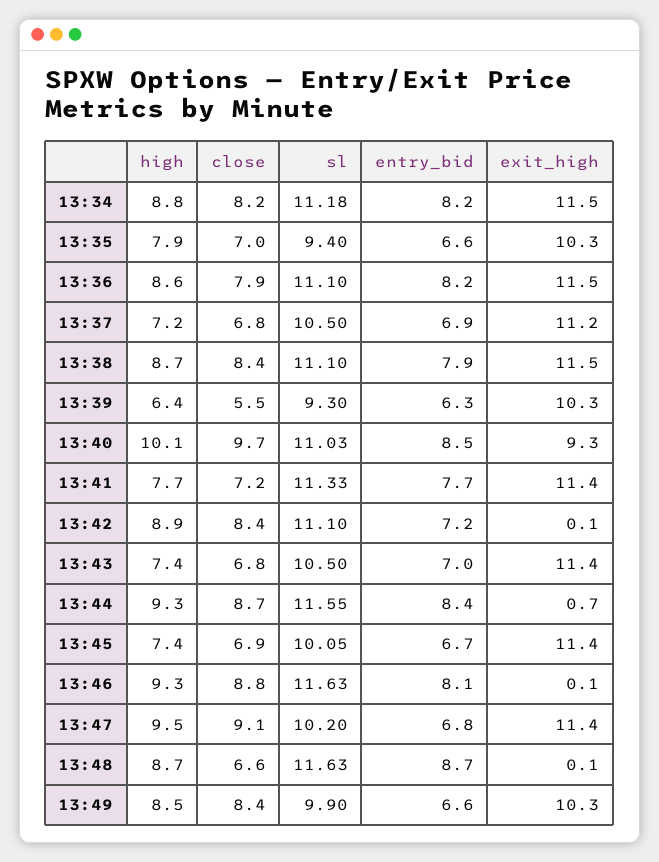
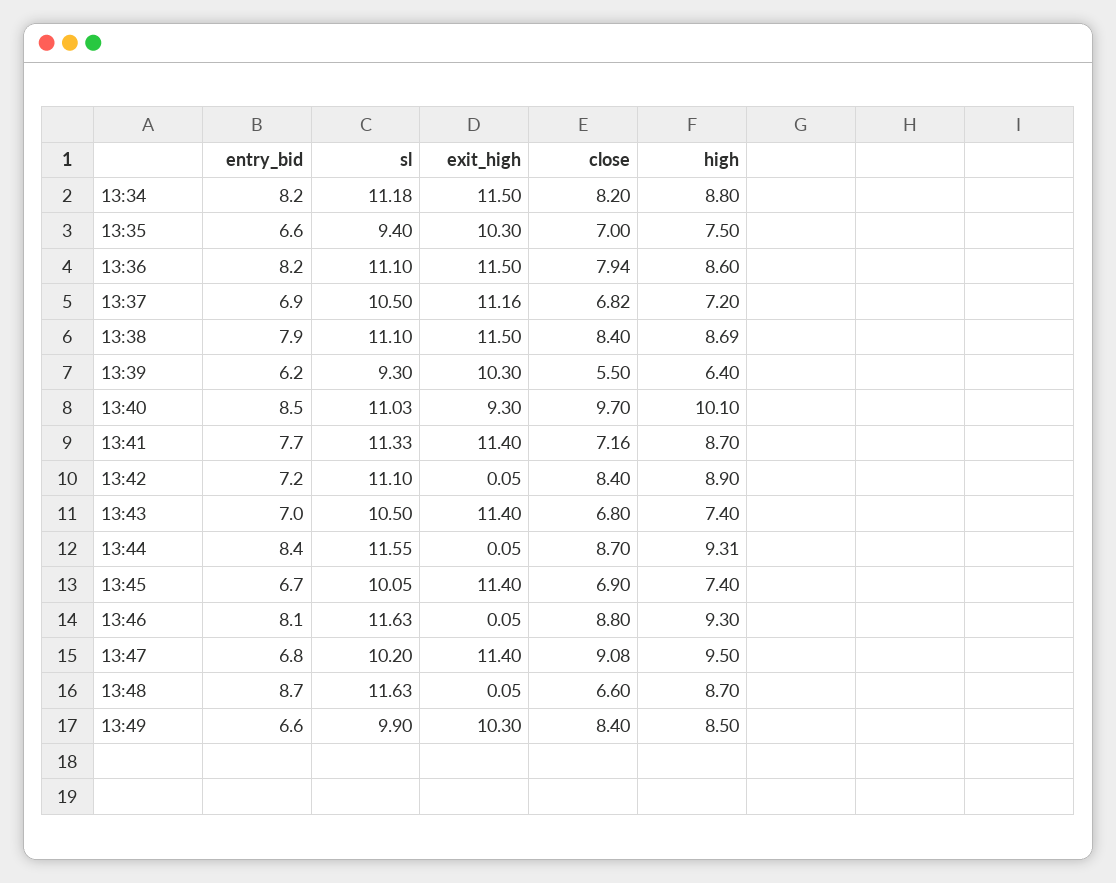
high, 13:35: 7.9 -> 7.5
entry_bid, 13:39: 6.3 -> 6.2
high, 13:41: 7.7 -> 8.7
exit_high, 13:44: 0.7 -> 0.05

